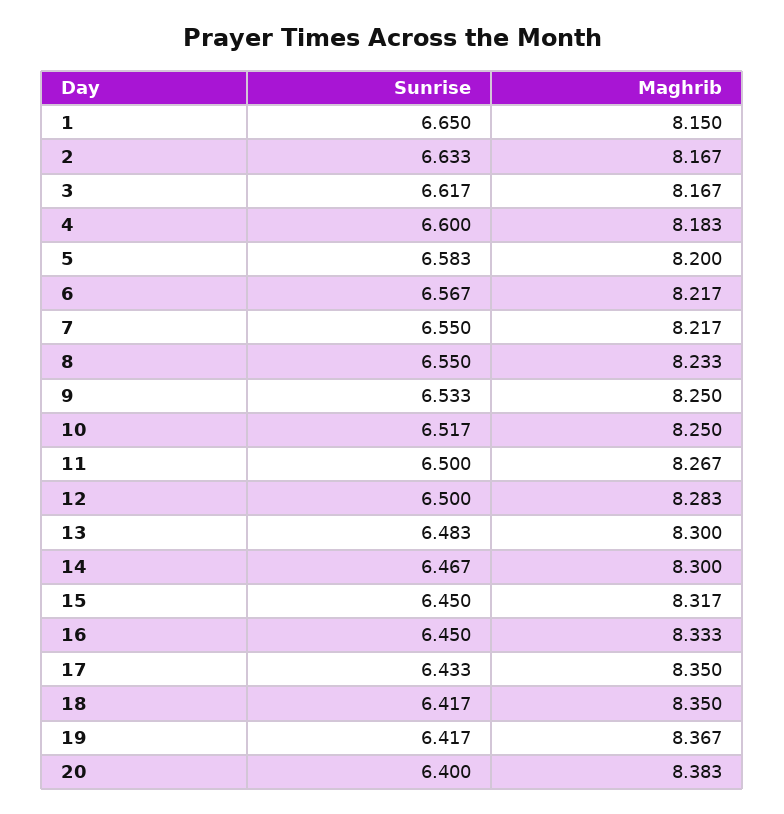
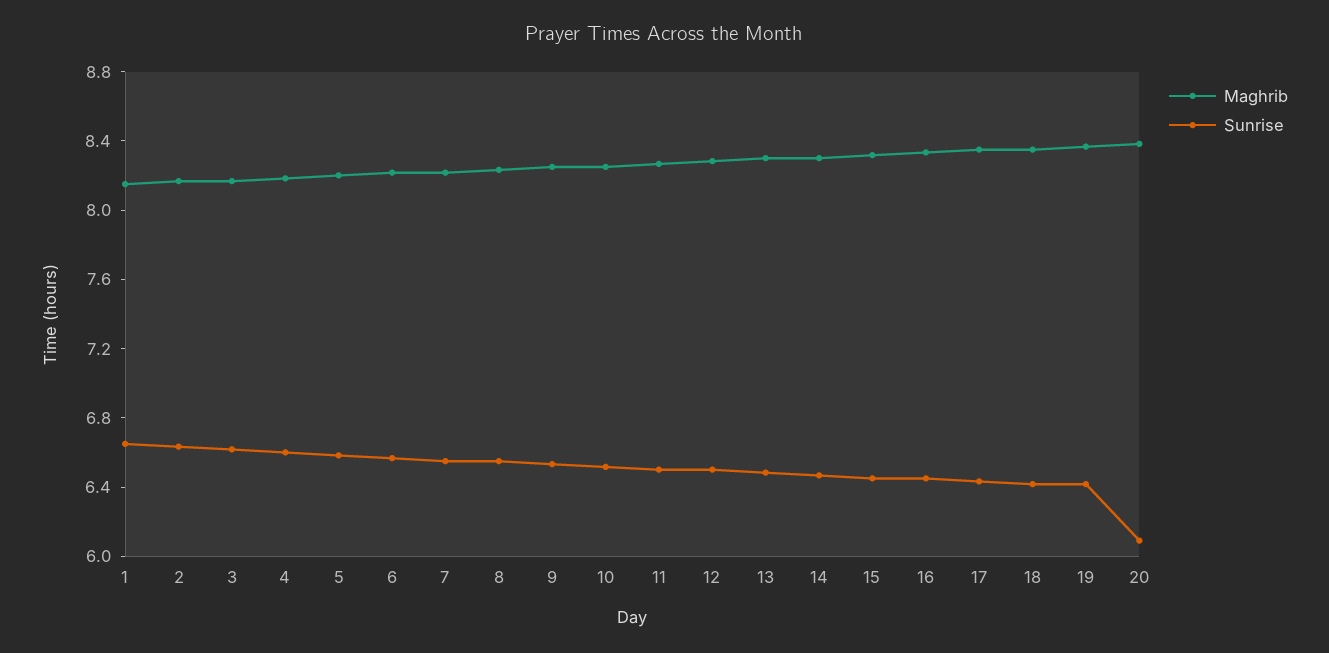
Sunrise, 20: 6.4 -> 6.1

